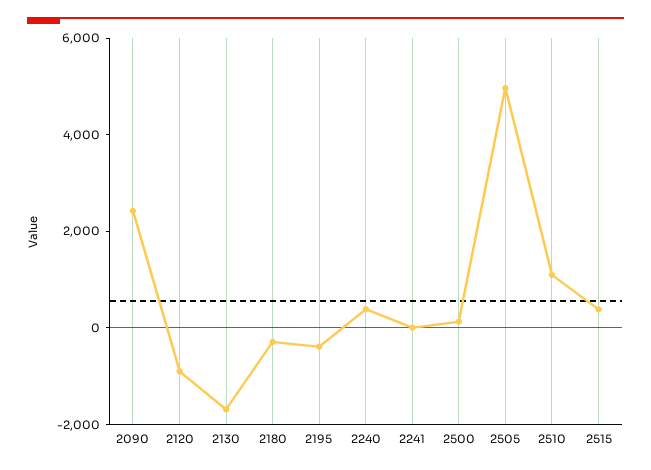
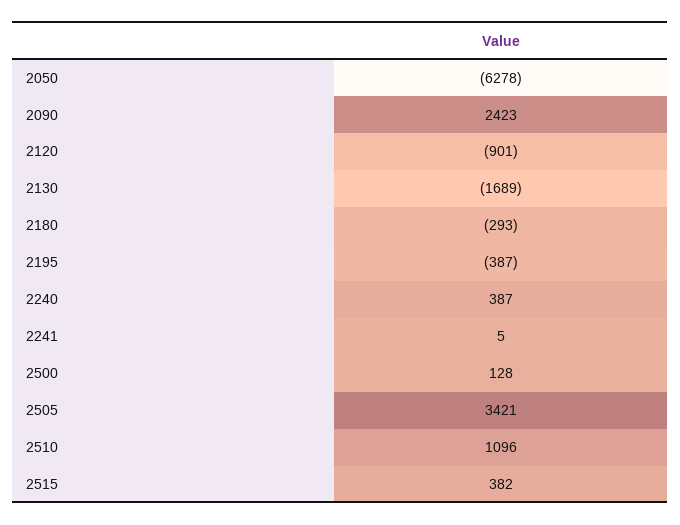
2505: 5000 -> 3421
2050: none -> -6278

